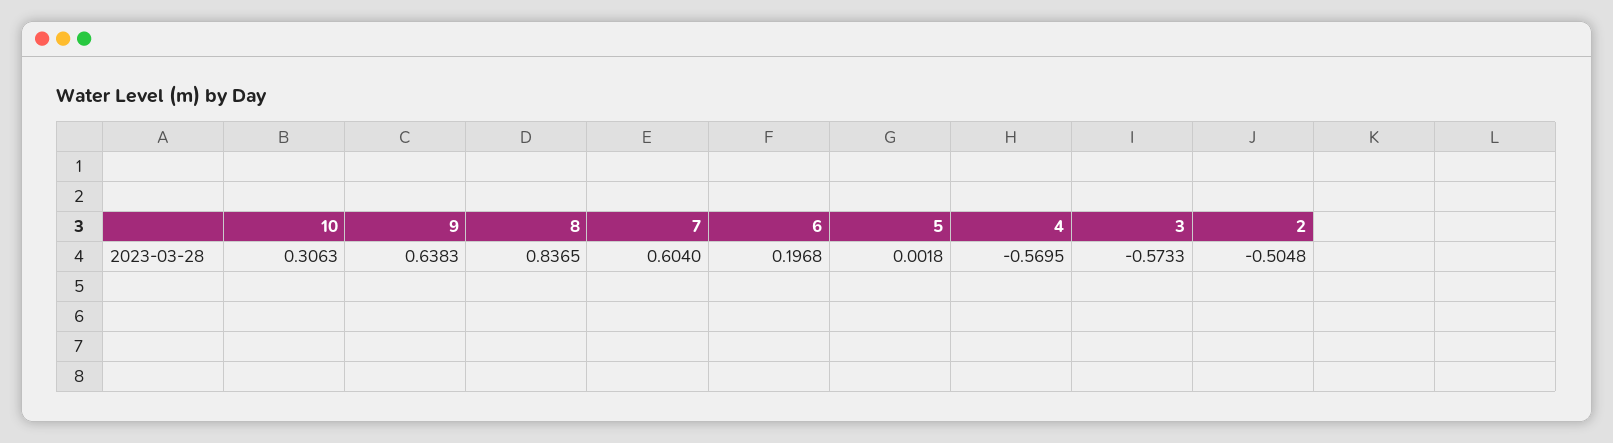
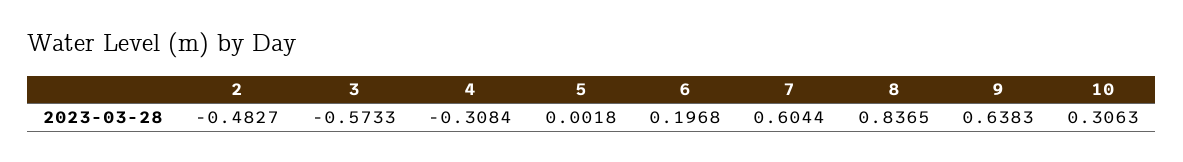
7: 0.604 -> 0.6044
4: -0.5695 -> -0.3084
2: -0.5048 -> -0.4827

